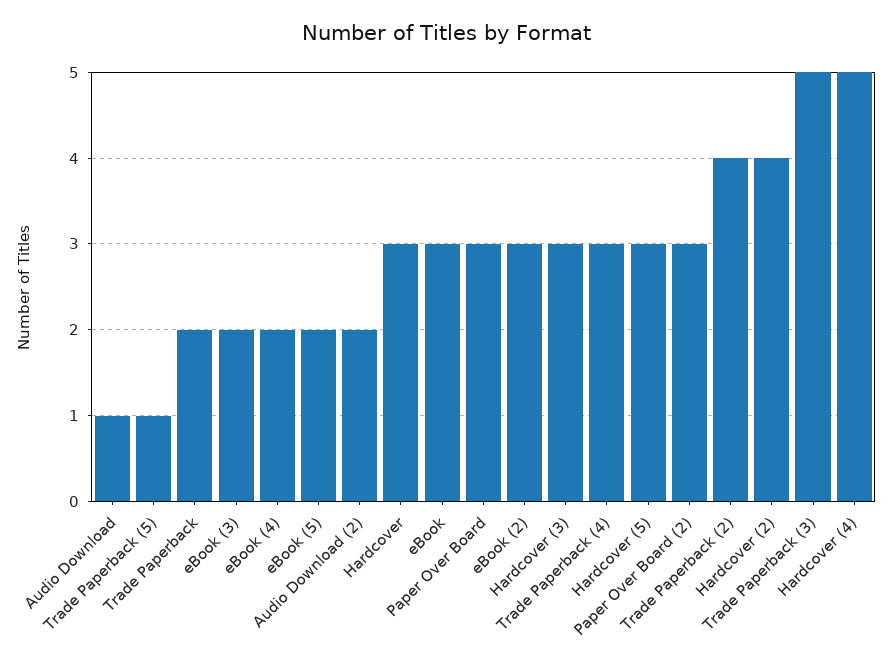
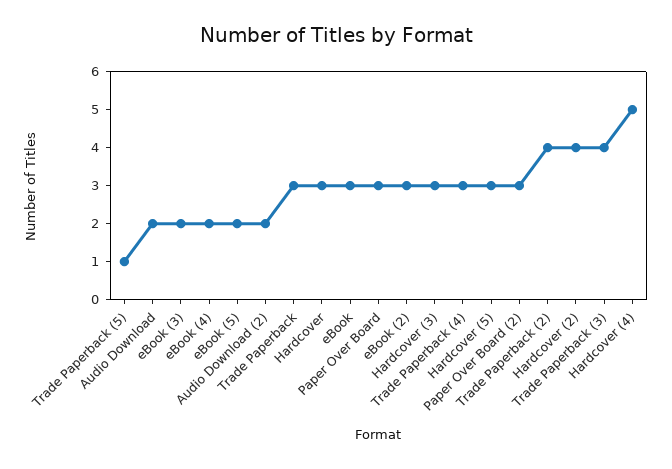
Audio Download: 1 -> 2
Trade Paperback: 2 -> 3
Trade Paperback (3): 5 -> 4

